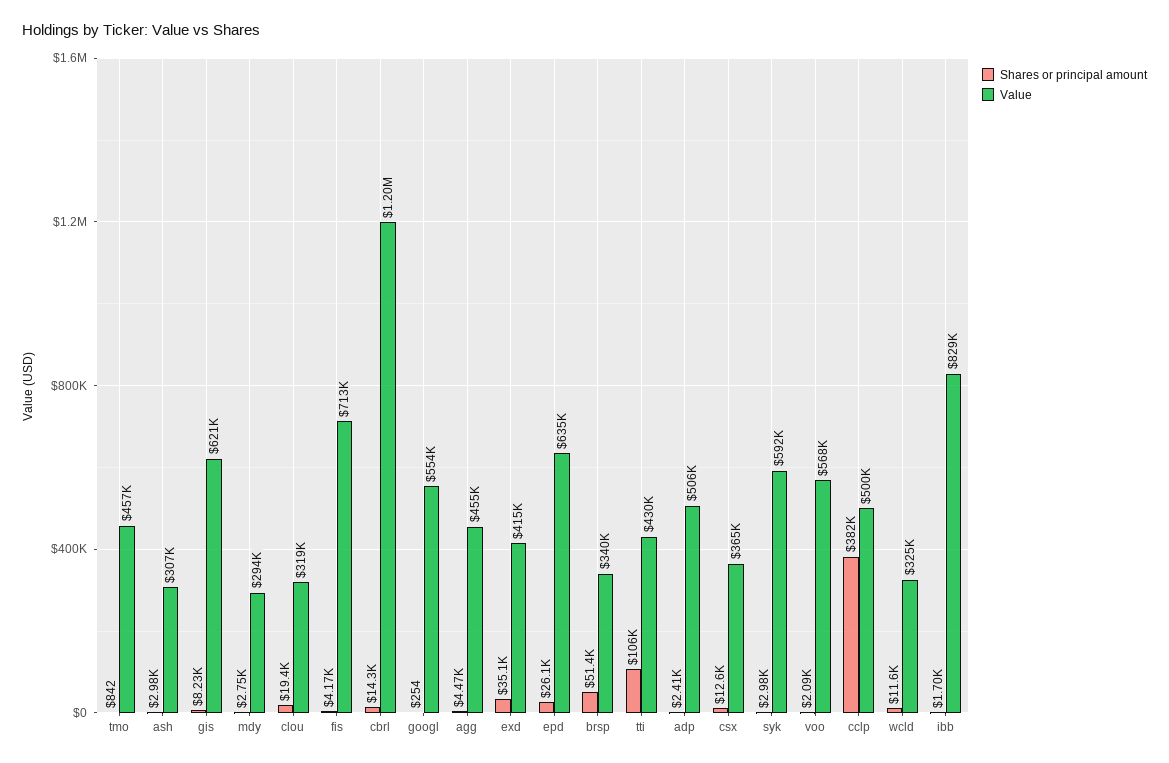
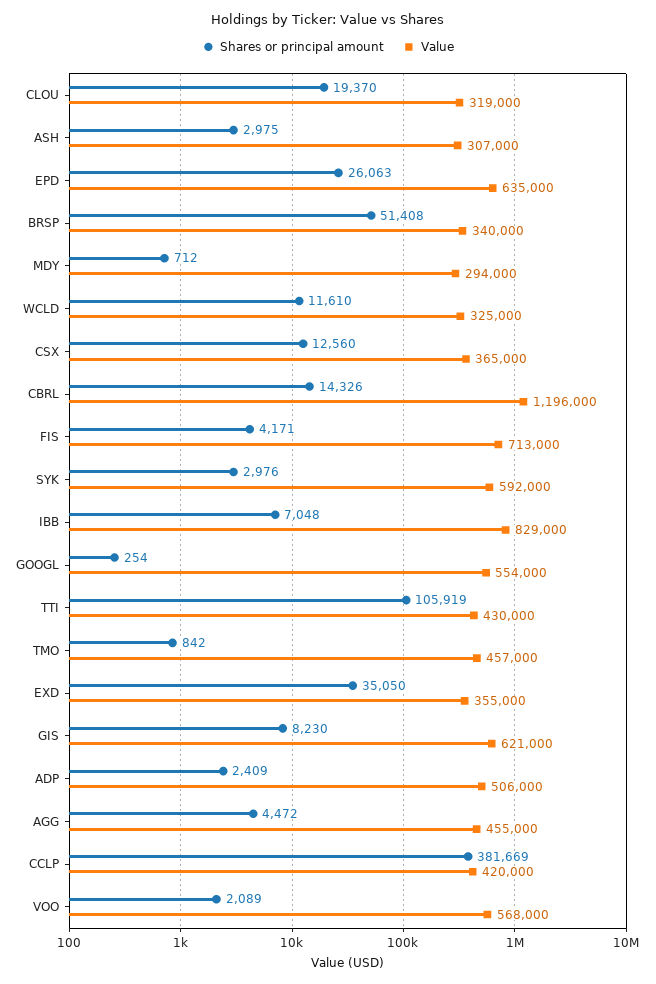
Shares or principal amount, mdy: 2750 -> 712
Value, exd: 415000 -> 355000
Value, cclp: 500000 -> 420000
Shares or principal amount, ibb: 1700 -> 7048

